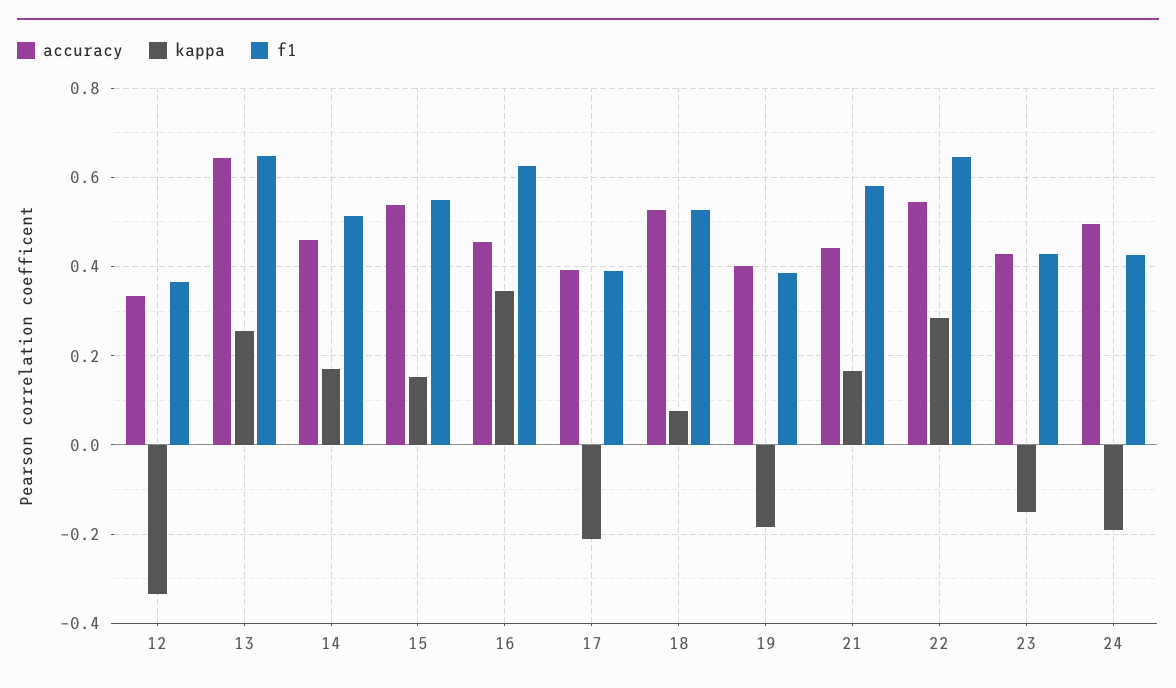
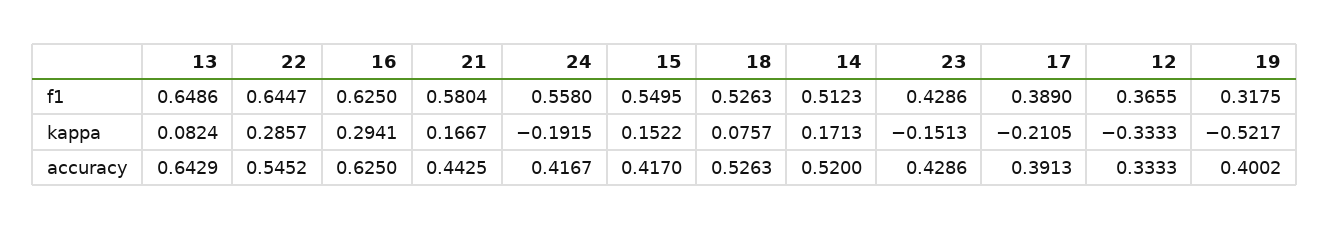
kappa, 13: 0.26 -> 0.0824
accuracy, 14: 0.46 -> 0.52
accuracy, 15: 0.54 -> 0.417
accuracy, 16: 0.46 -> 0.625
kappa, 16: 0.34 -> 0.2941
kappa, 19: -0.18 -> -0.5217
f1, 19: 0.38 -> 0.3175
accuracy, 24: 0.5 -> 0.4167
f1, 24: 0.42 -> 0.558

